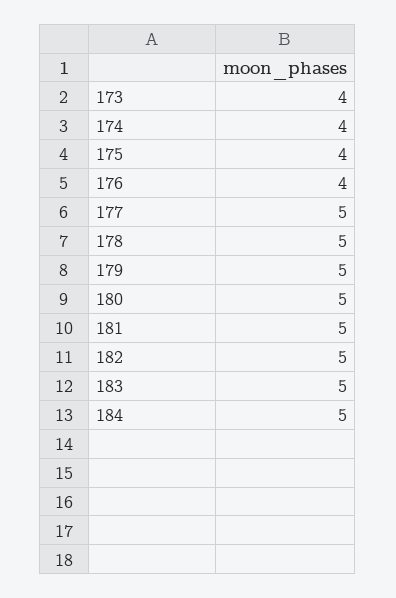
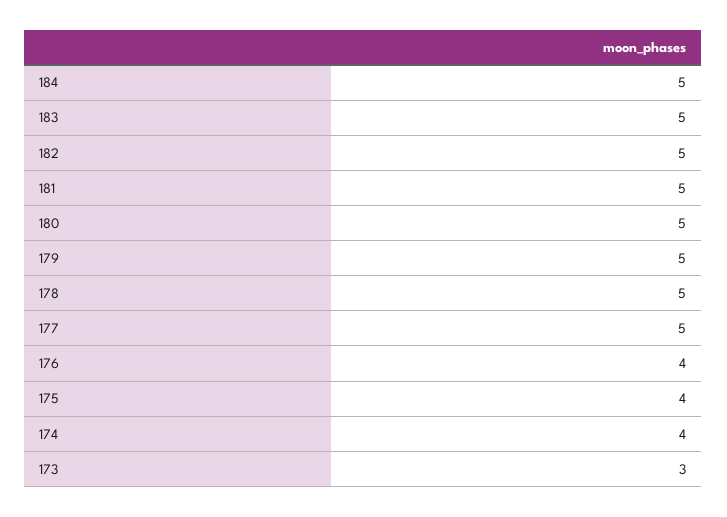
173: 4 -> 3

